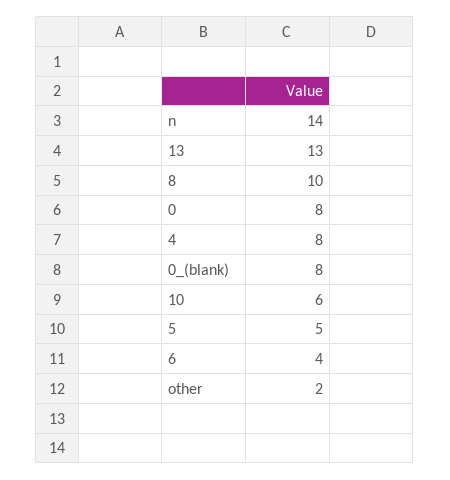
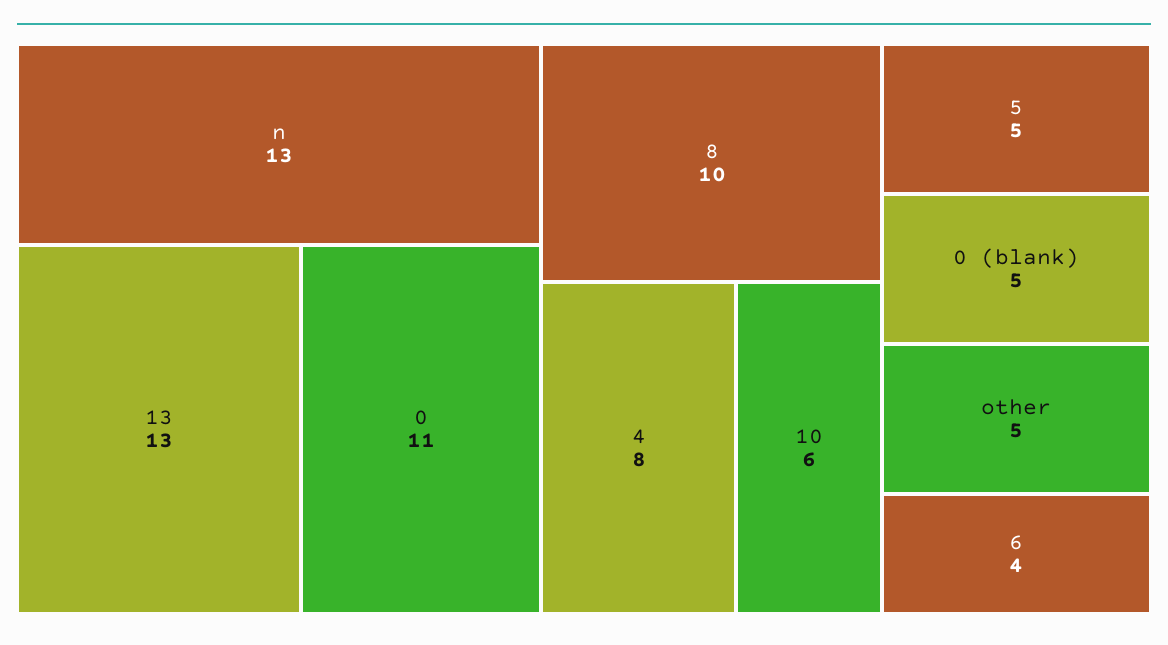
n: 14 -> 13
0: 8 -> 11
0_(blank): 8 -> 5
other: 2 -> 5

